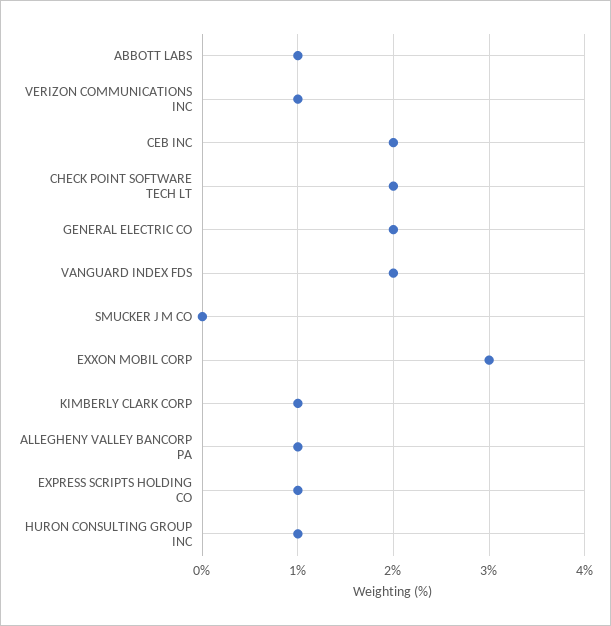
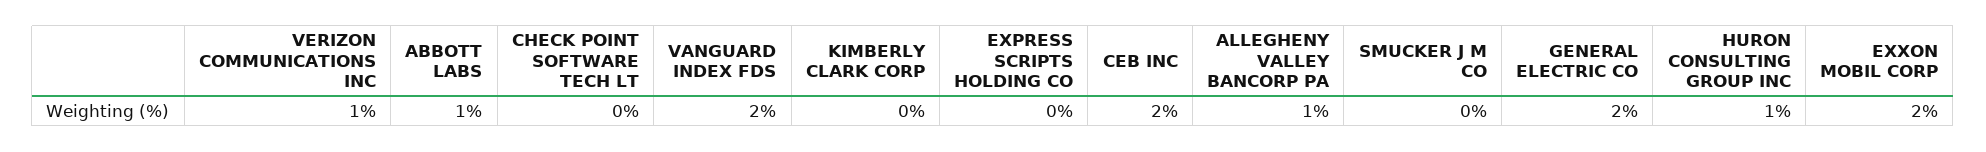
CHECK POINT SOFTWARE TECH LT: 2 -> 0
EXXON MOBIL CORP: 3 -> 2
KIMBERLY CLARK CORP: 1 -> 0
EXPRESS SCRIPTS HOLDING CO: 1 -> 0

